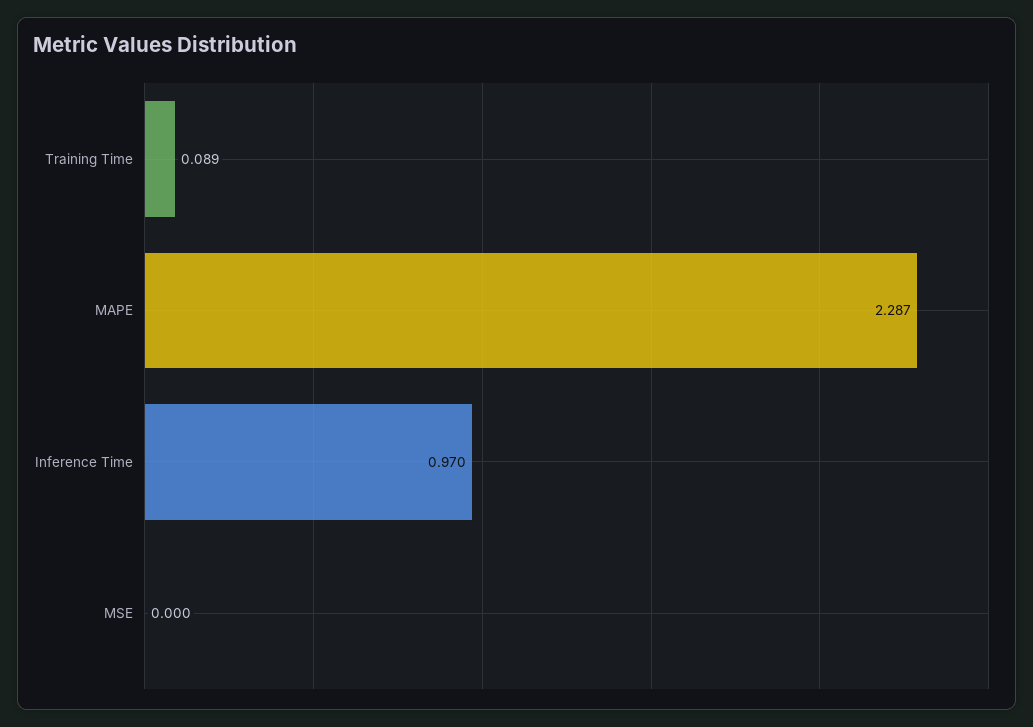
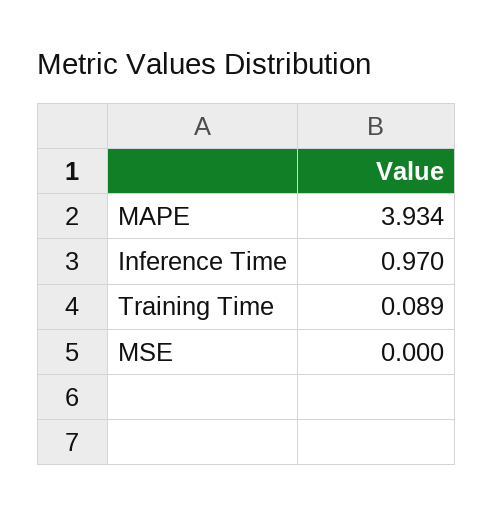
MAPE: 2.287 -> 3.934

